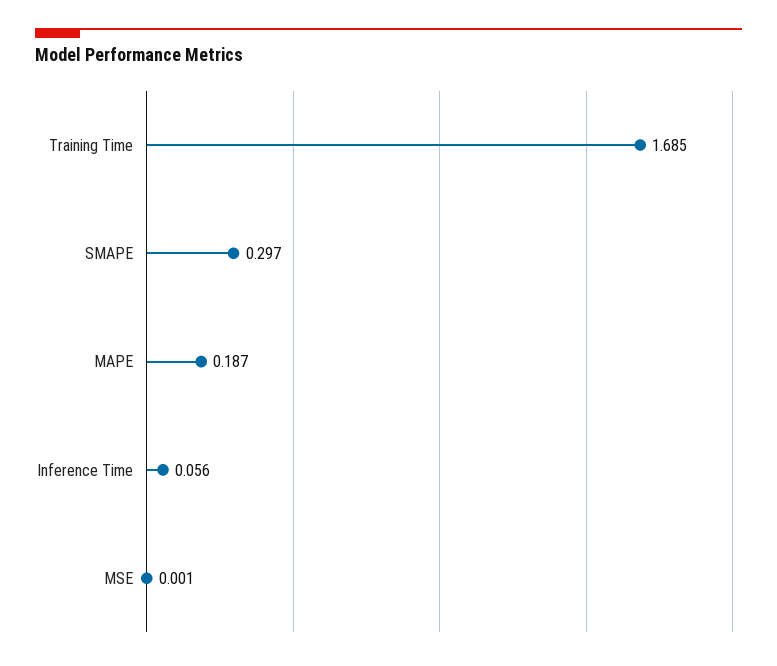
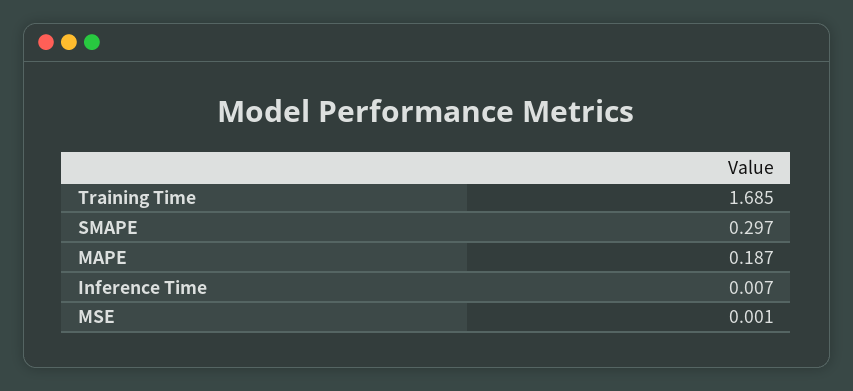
Inference Time: 0.056 -> 0.007

